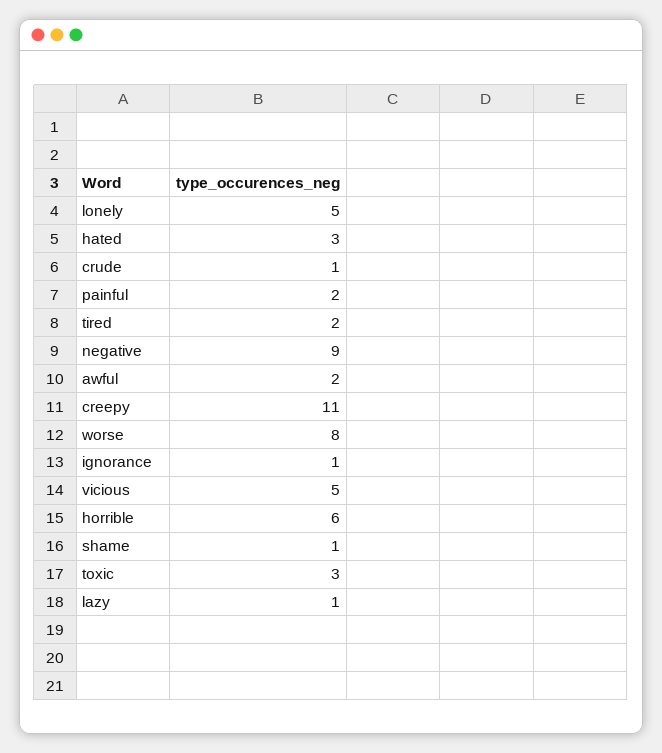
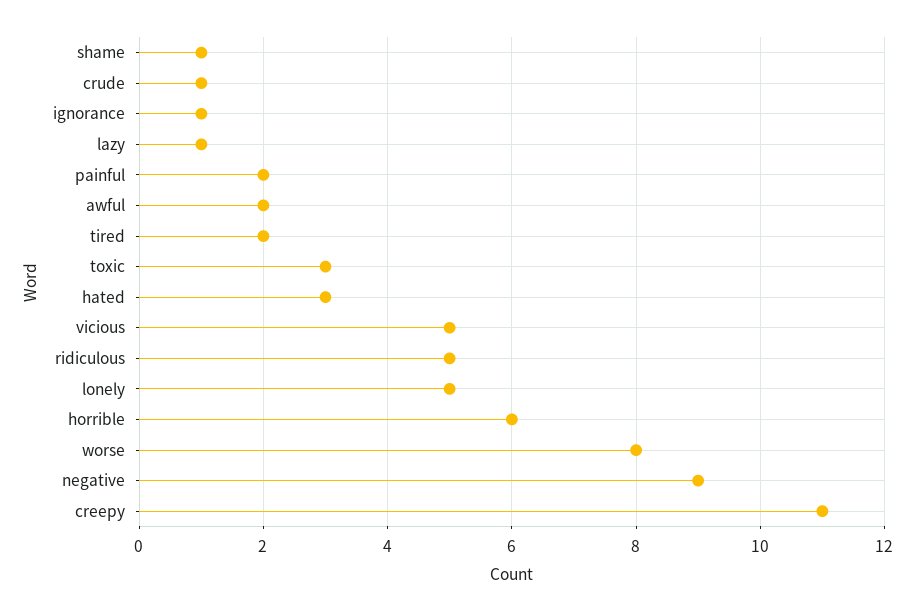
ridiculous: none -> 5

